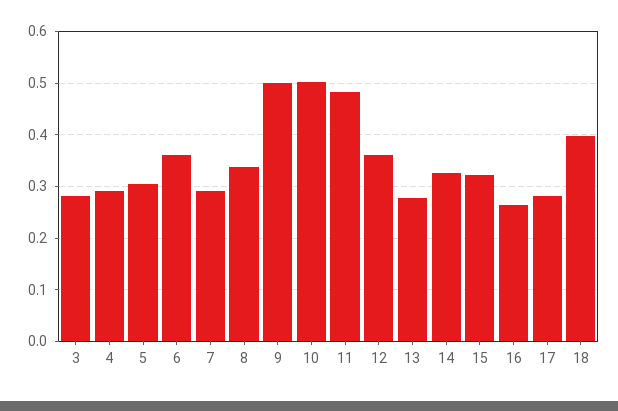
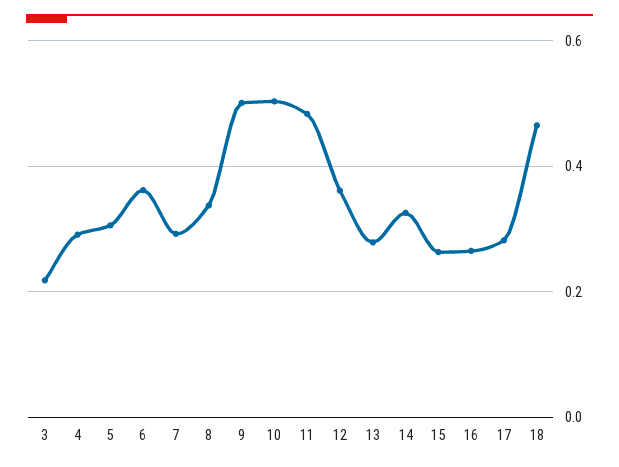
3: 0.28 -> 0.22
15: 0.32 -> 0.26
18: 0.4 -> 0.46

